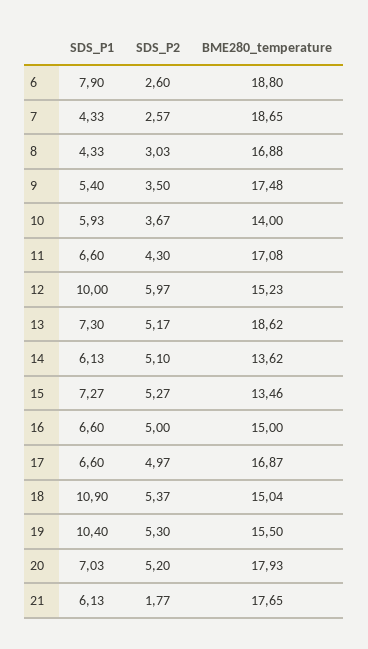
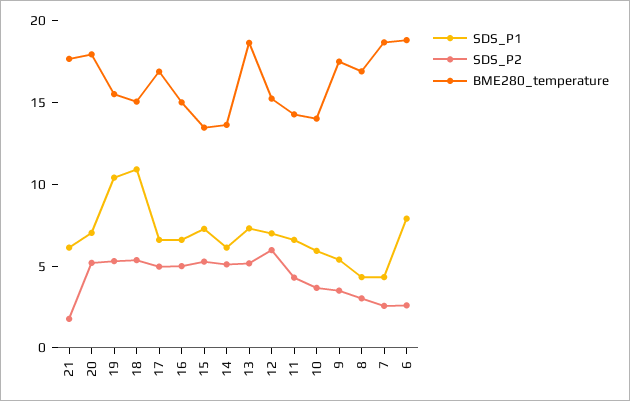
BME280_temperature, 11: 17.08 -> 14
SDS_P1, 12: 10 -> 7

